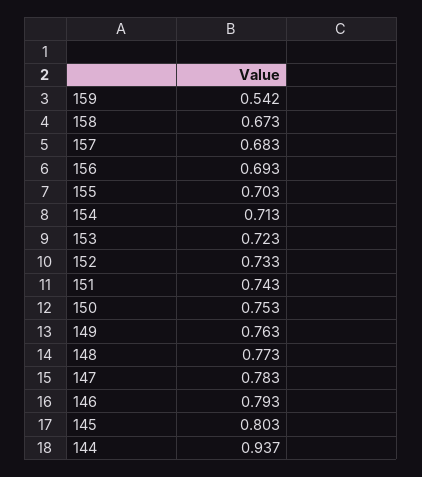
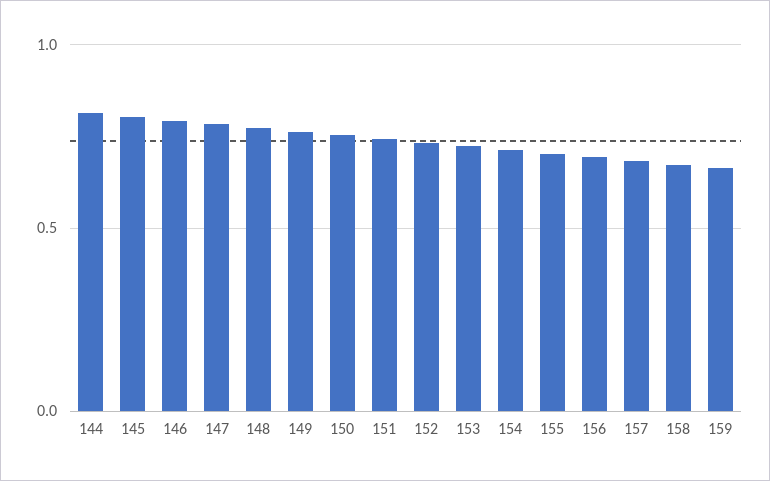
159: 0.542 -> 0.65
144: 0.937 -> 0.8

